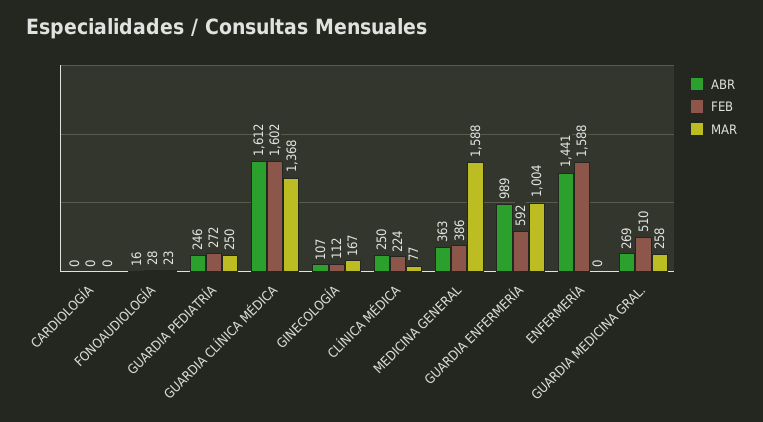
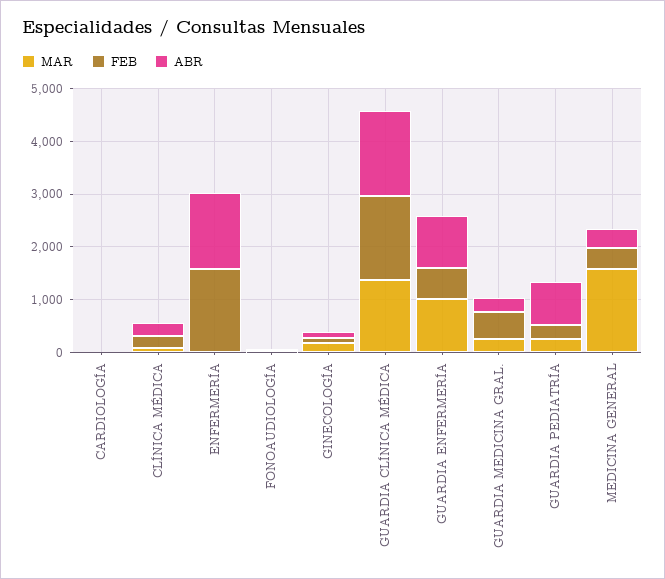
ABR, GUARDIA PEDIATRÍA: 246 -> 800

